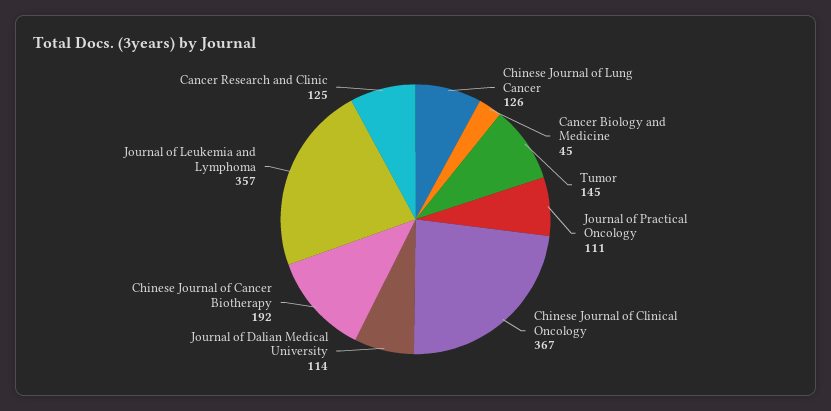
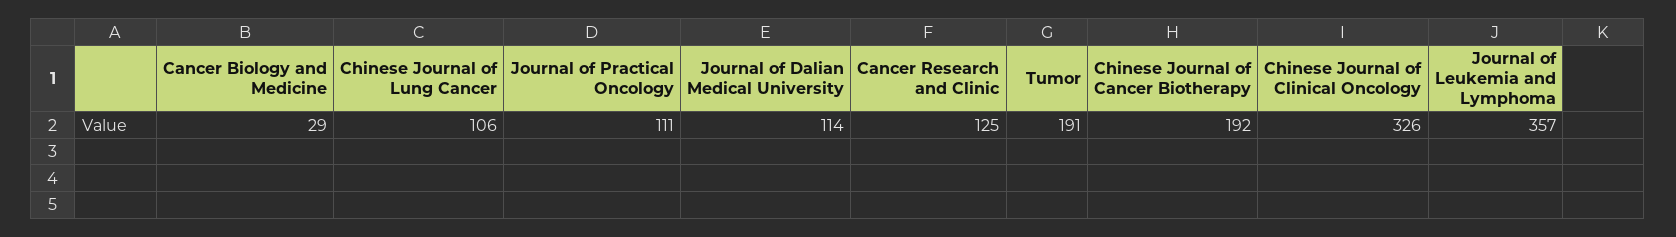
Chinese Journal of Lung Cancer: 126 -> 106
Cancer Biology and Medicine: 45 -> 29
Tumor: 145 -> 191
Chinese Journal of Clinical Oncology: 367 -> 326

